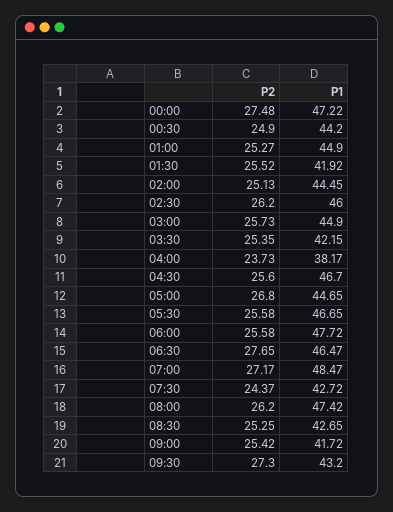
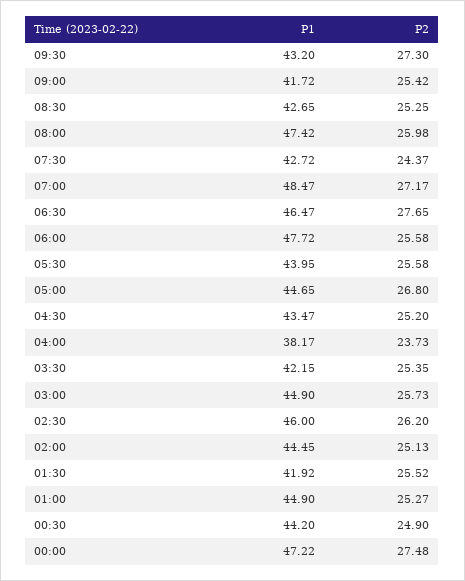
P2, 04:30: 25.6 -> 25.2
P1, 04:30: 46.7 -> 43.47
P1, 05:30: 46.65 -> 43.95
P2, 08:00: 26.2 -> 25.98

